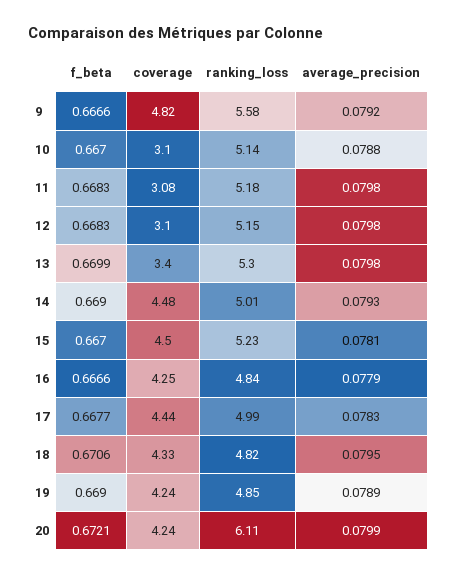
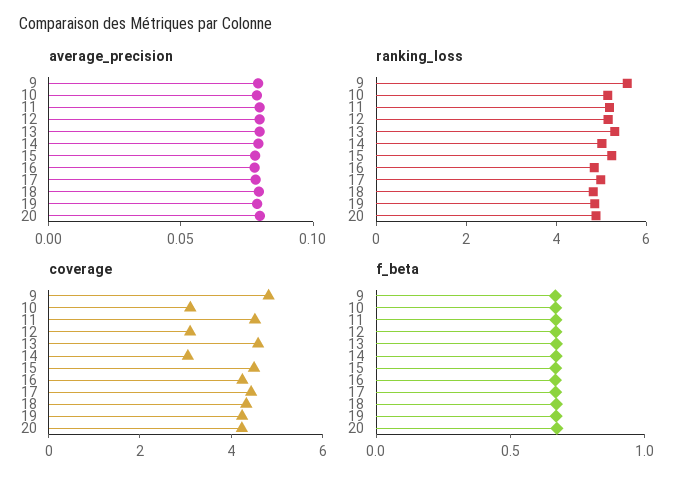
coverage, 11: 3.08 -> 4.5
coverage, 13: 3.4 -> 4.5
coverage, 14: 4.48 -> 3
ranking_loss, 20: 6.11 -> 5

